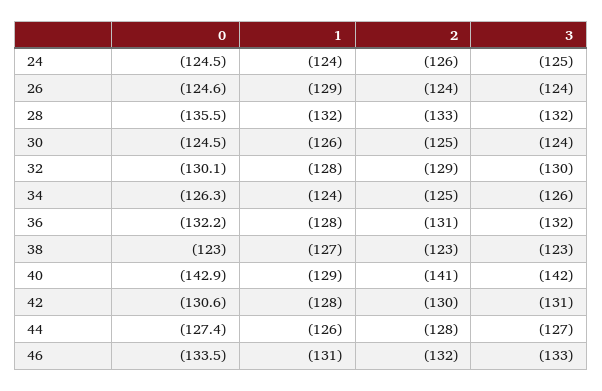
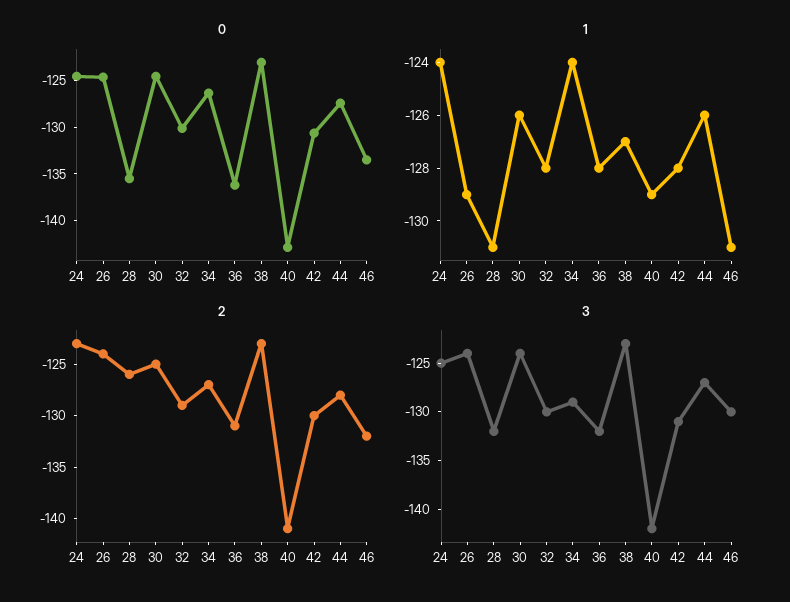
2, 24: -126 -> -123
1, 28: -132 -> -131
2, 28: -133 -> -126
2, 34: -125 -> -127
3, 34: -126 -> -129
0, 36: -132.2 -> -136
3, 46: -133 -> -130

